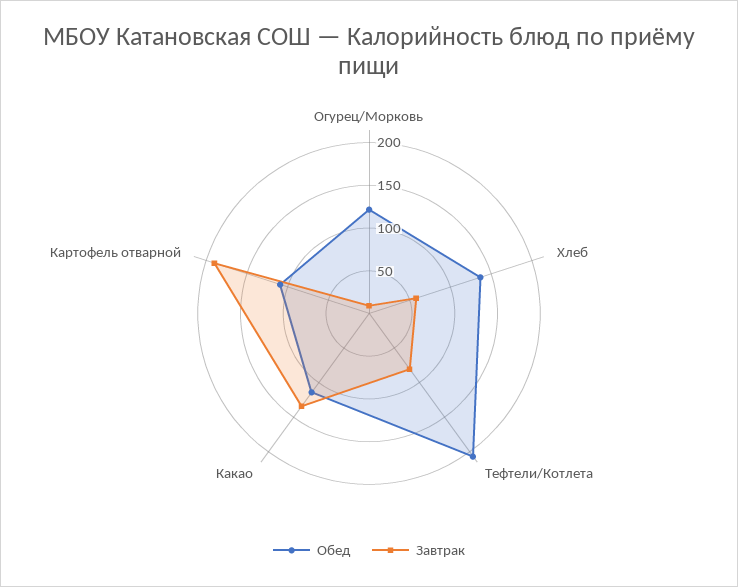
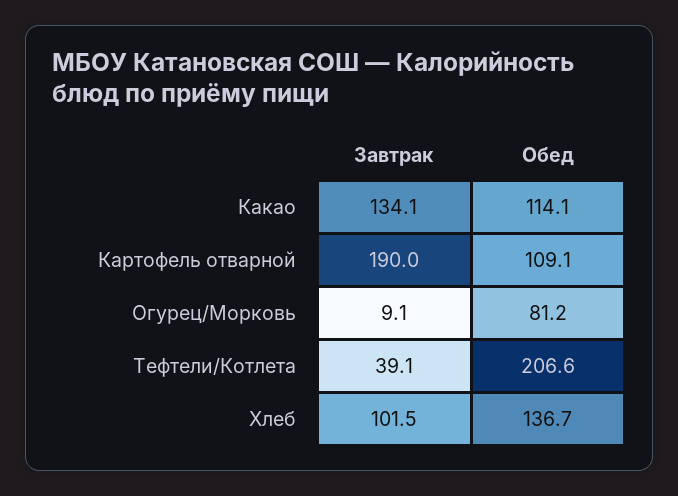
Обед, Огурец/Морковь: 120 -> 81.2
Завтрак, Хлеб: 60 -> 101.5
Завтрак, Тефтели/Котлета: 80 -> 39.1

